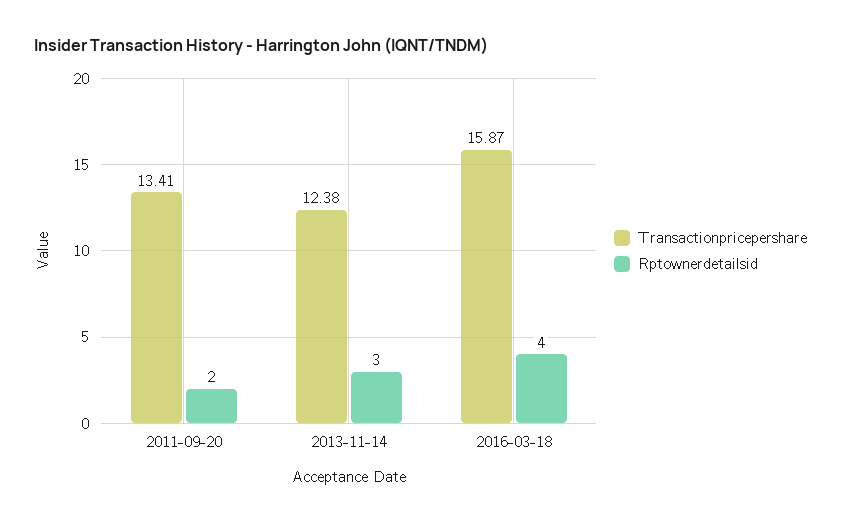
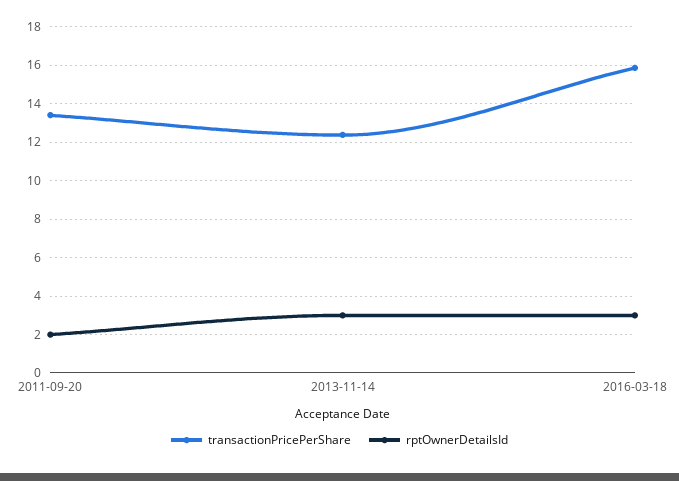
Rptownerdetailsid, 2016-03-18: 4 -> 3

